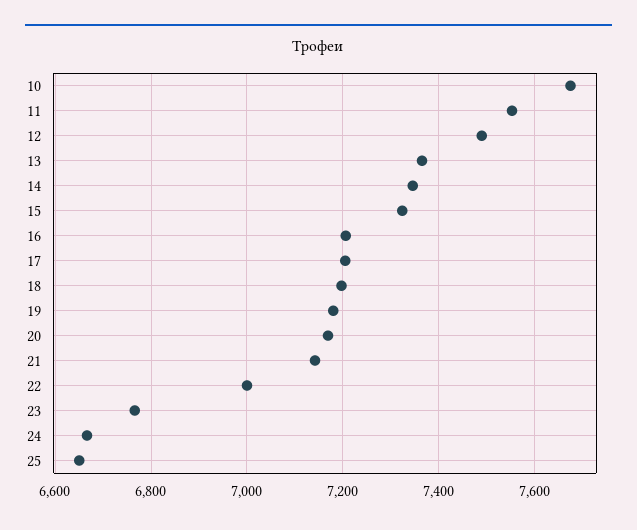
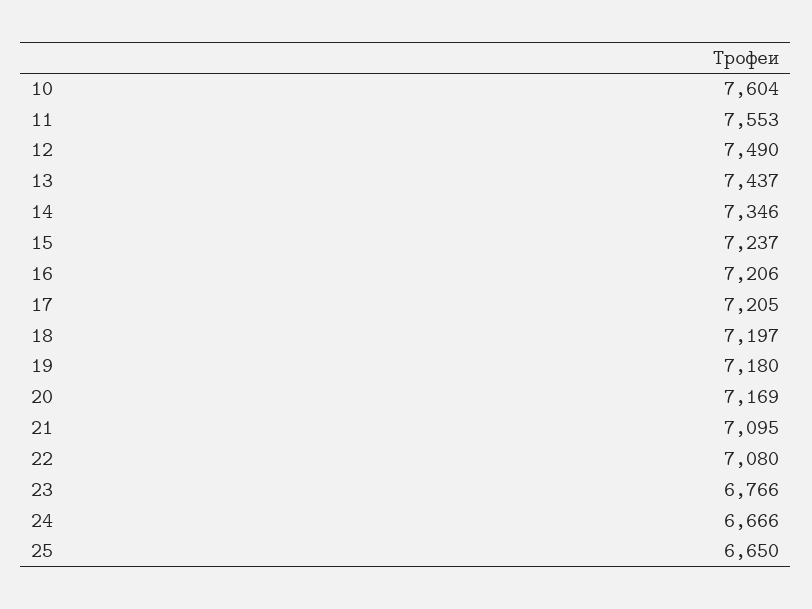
10: 7680 -> 7604
13: 7360 -> 7437
15: 7320 -> 7237
21: 7140 -> 7095
22: 7000 -> 7080

